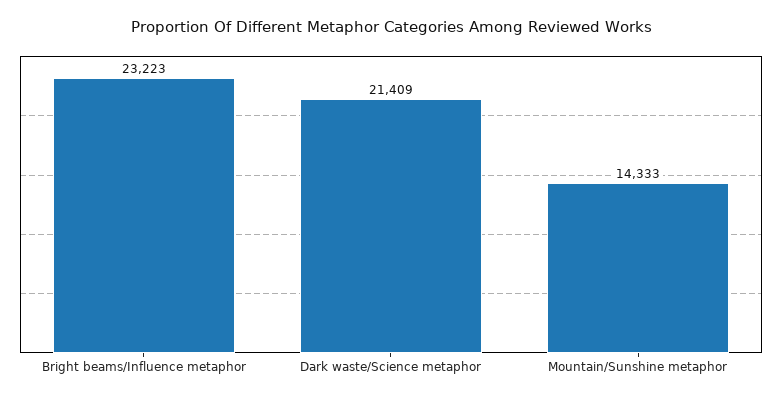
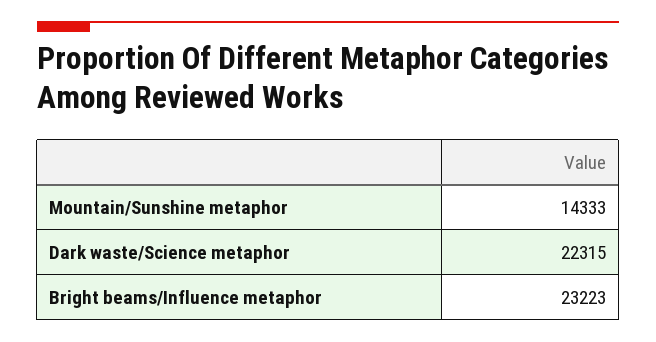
Dark waste/Science metaphor: 21409 -> 22315

